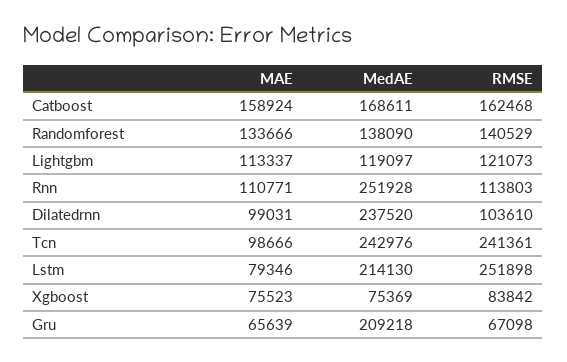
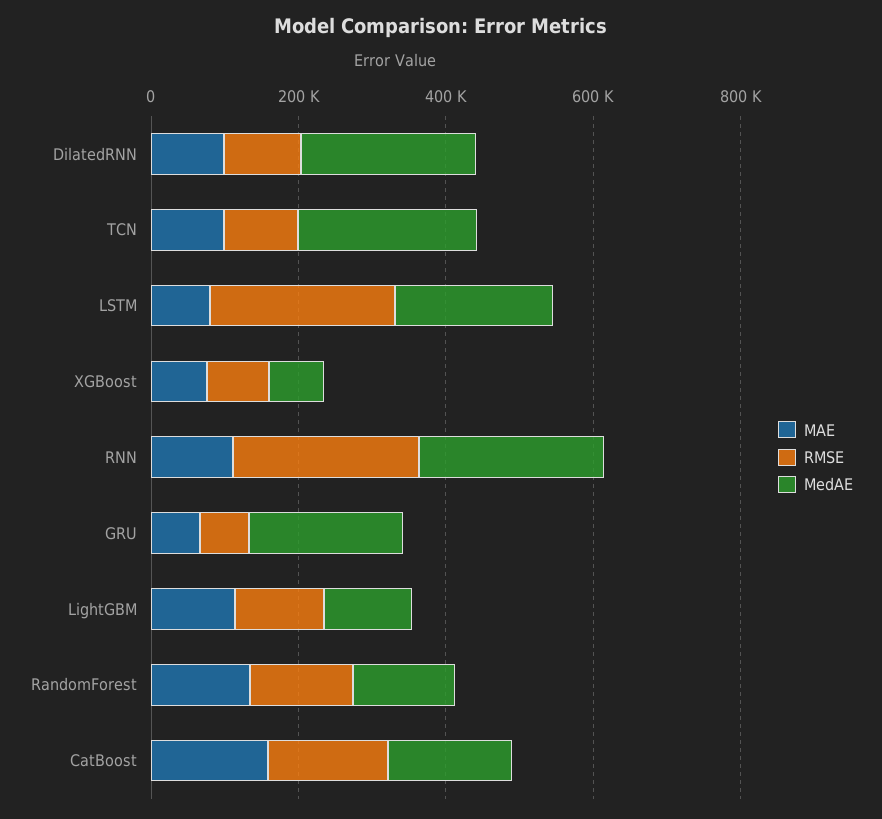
RMSE, Rnn: 113803 -> 250000
RMSE, Tcn: 241361 -> 100000

